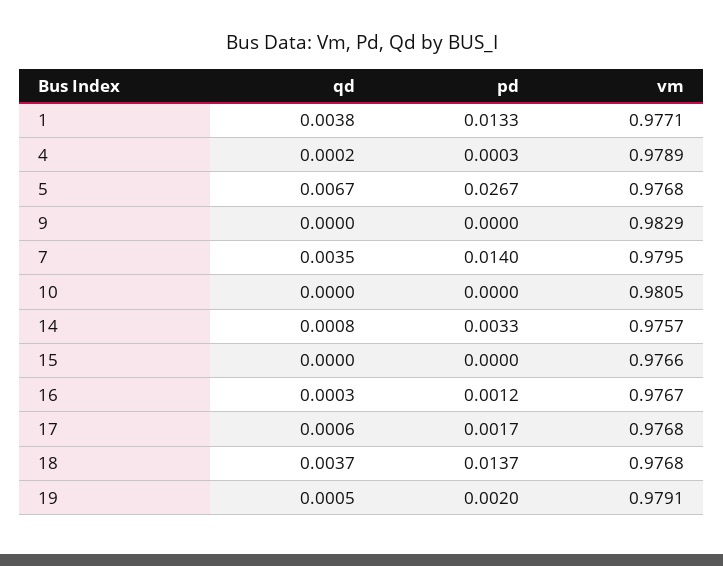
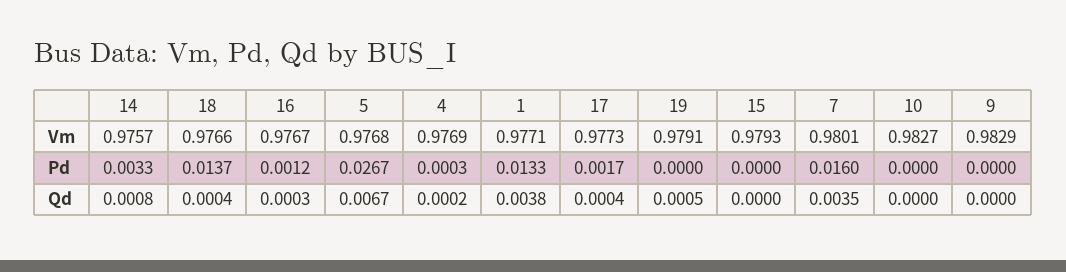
vm, 4: 0.9789 -> 0.9769
pd, 7: 0.014 -> 0.016
vm, 7: 0.9795 -> 0.9801
vm, 10: 0.9805 -> 0.9827
vm, 15: 0.9766 -> 0.9793
qd, 17: 0.0006 -> 0.0004
vm, 17: 0.9768 -> 0.9773
qd, 18: 0.0037 -> 0.0004
vm, 18: 0.9768 -> 0.9766
pd, 19: 0.002 -> 0

